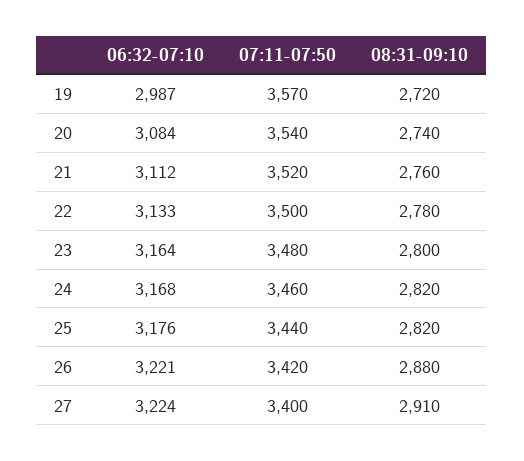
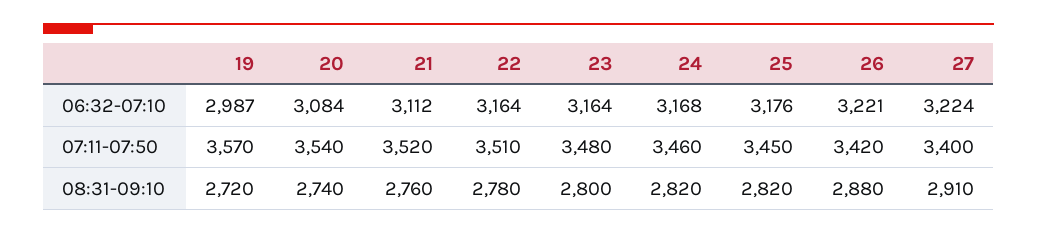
06:32-07:10, 22: 3133 -> 3164
07:11-07:50, 22: 3500 -> 3510
07:11-07:50, 25: 3440 -> 3450

